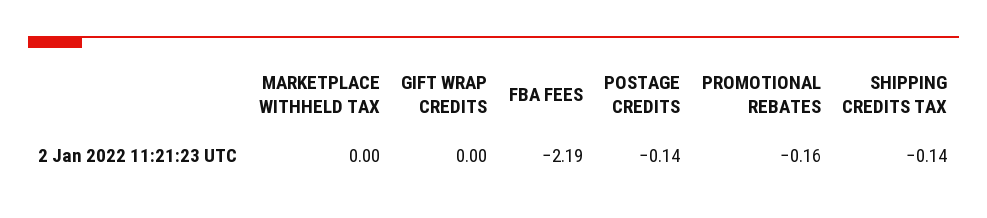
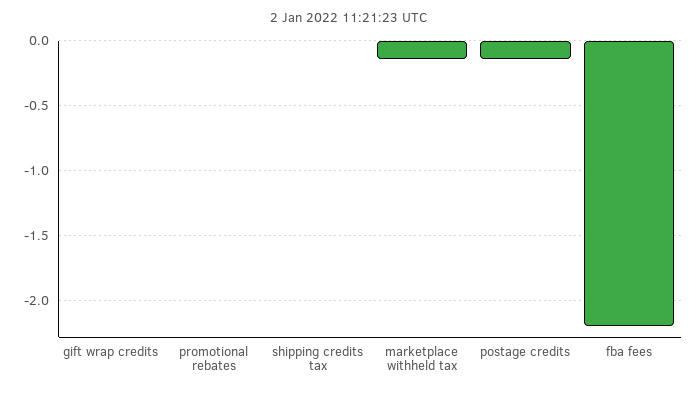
MARKETPLACE WITHHELD TAX: 0 -> -0.15
PROMOTIONAL REBATES: -0.16 -> 0
SHIPPING CREDITS TAX: -0.14 -> 0

